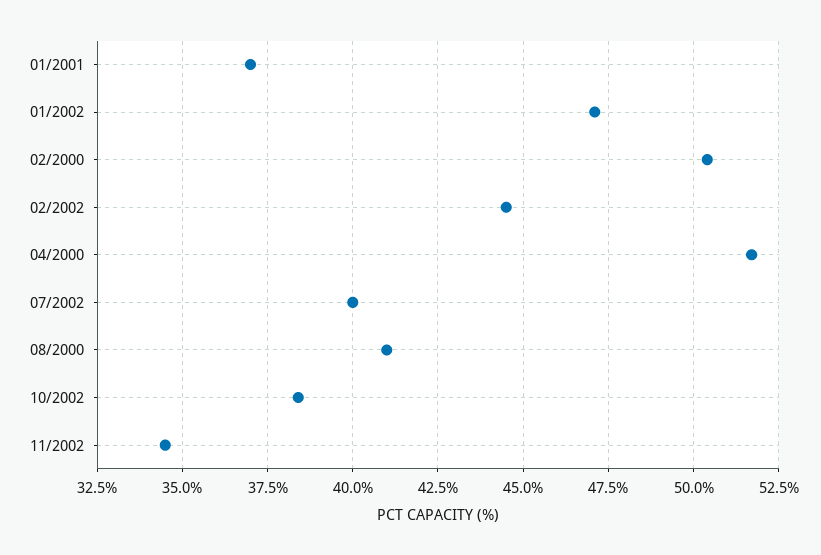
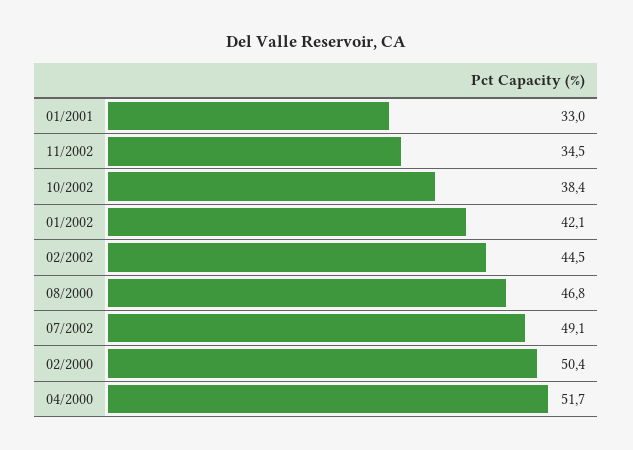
01/2001: 37 -> 33
01/2002: 47 -> 42.1
07/2002: 40 -> 49.1
08/2000: 41 -> 46.8

